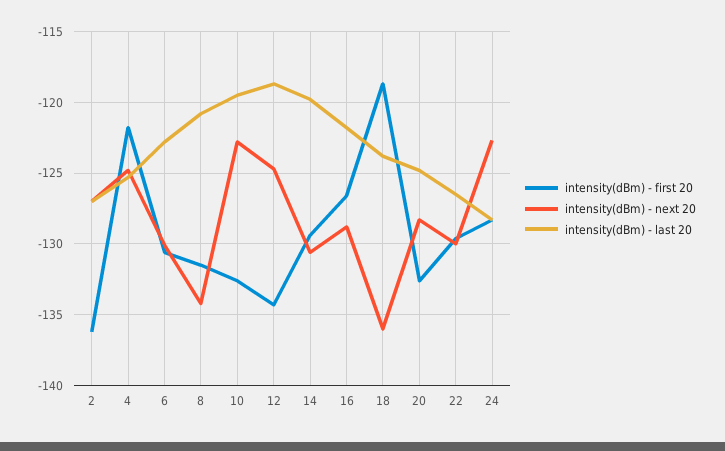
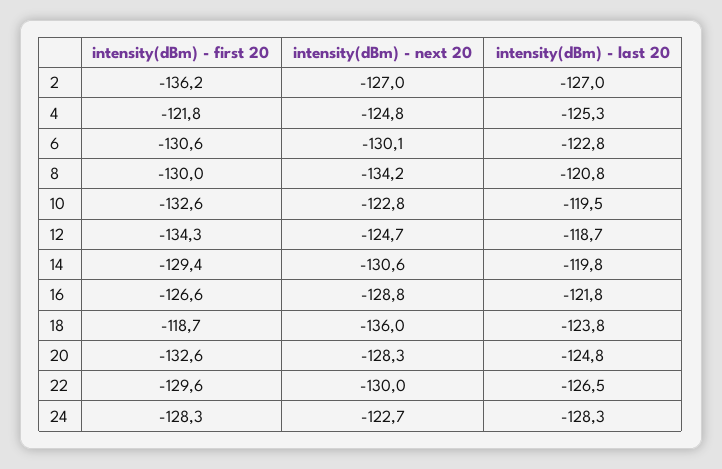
intensity(dBm) - first 20, 8: -131.5 -> -130

